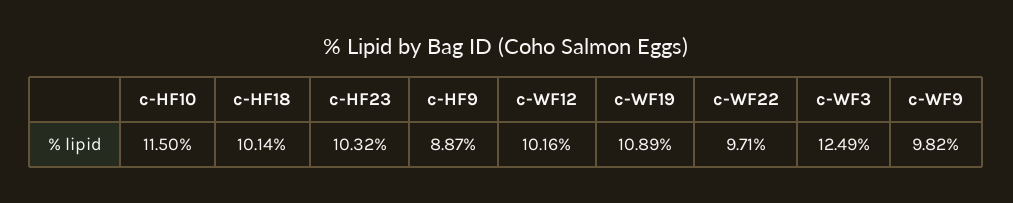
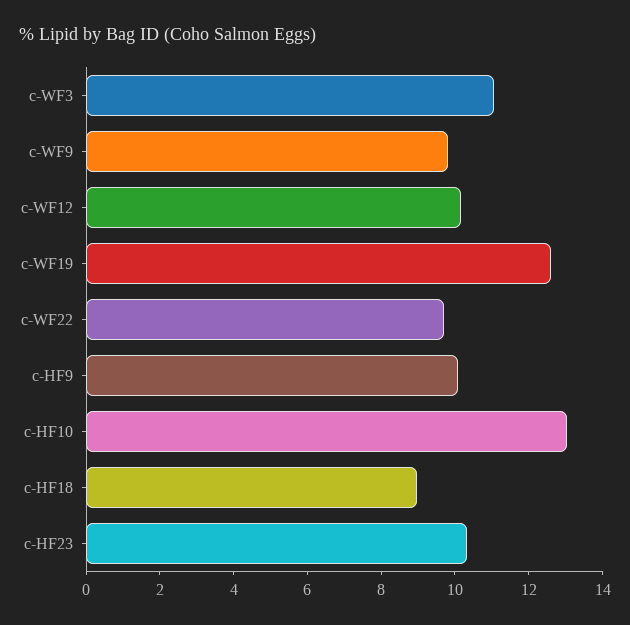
c-HF10: 11.5 -> 13
c-HF18: 10.14 -> 9
c-HF9: 8.87 -> 10
c-WF19: 10.89 -> 12.5
c-WF3: 12.49 -> 11

